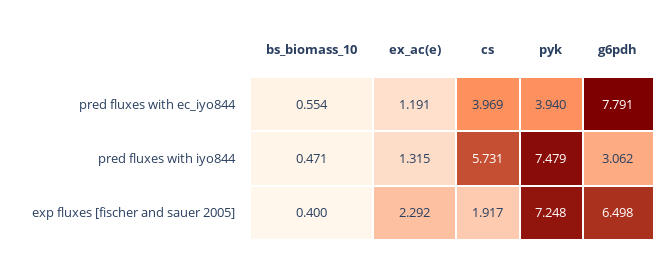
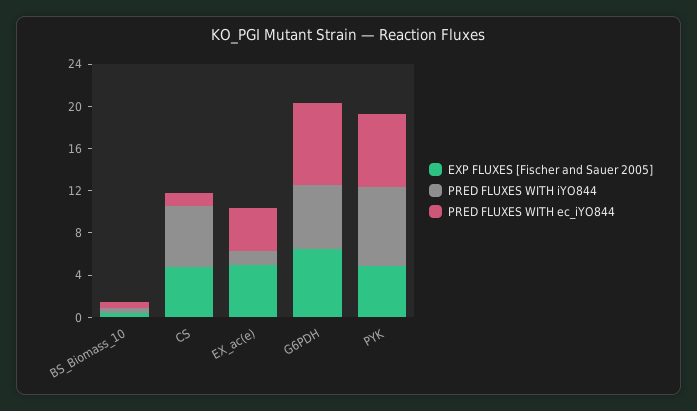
pred fluxes with ec_iyo844, ex_ac(e): 1.191 -> 4
pred fluxes with ec_iyo844, cs: 3.969 -> 1
pred fluxes with ec_iyo844, pyk: 3.94 -> 7
pred fluxes with iyo844, g6pdh: 3.062 -> 6
exp fluxes [fischer and sauer 2005], ex_ac(e): 2.292 -> 5
exp fluxes [fischer and sauer 2005], cs: 1.917 -> 5
exp fluxes [fischer and sauer 2005], pyk: 7.248 -> 5

